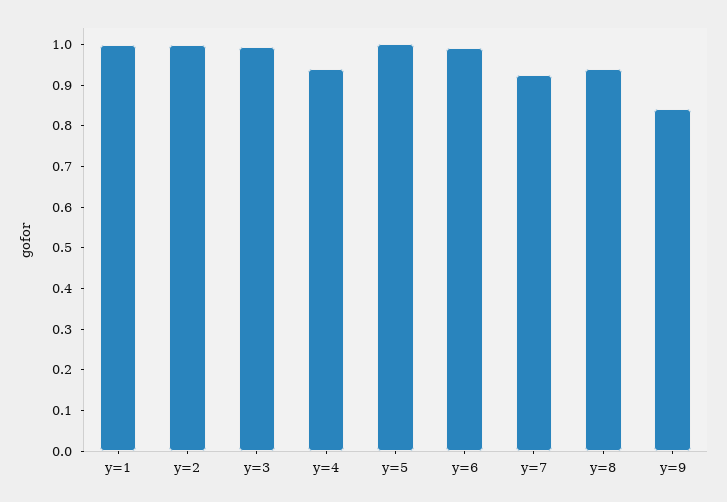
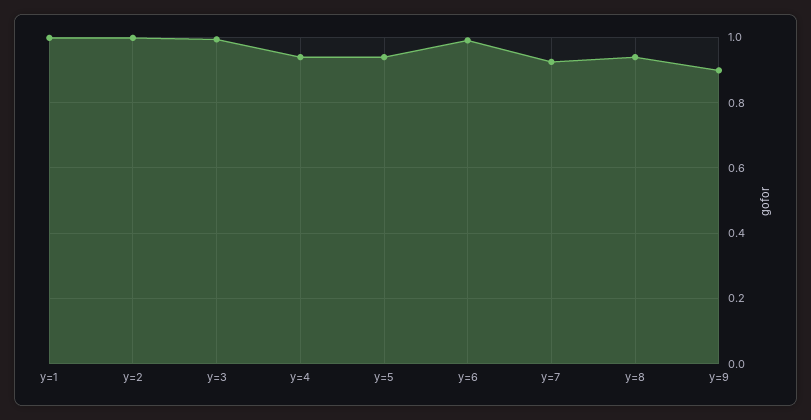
y=5: 1 -> 0.94
y=9: 0.84 -> 0.9

